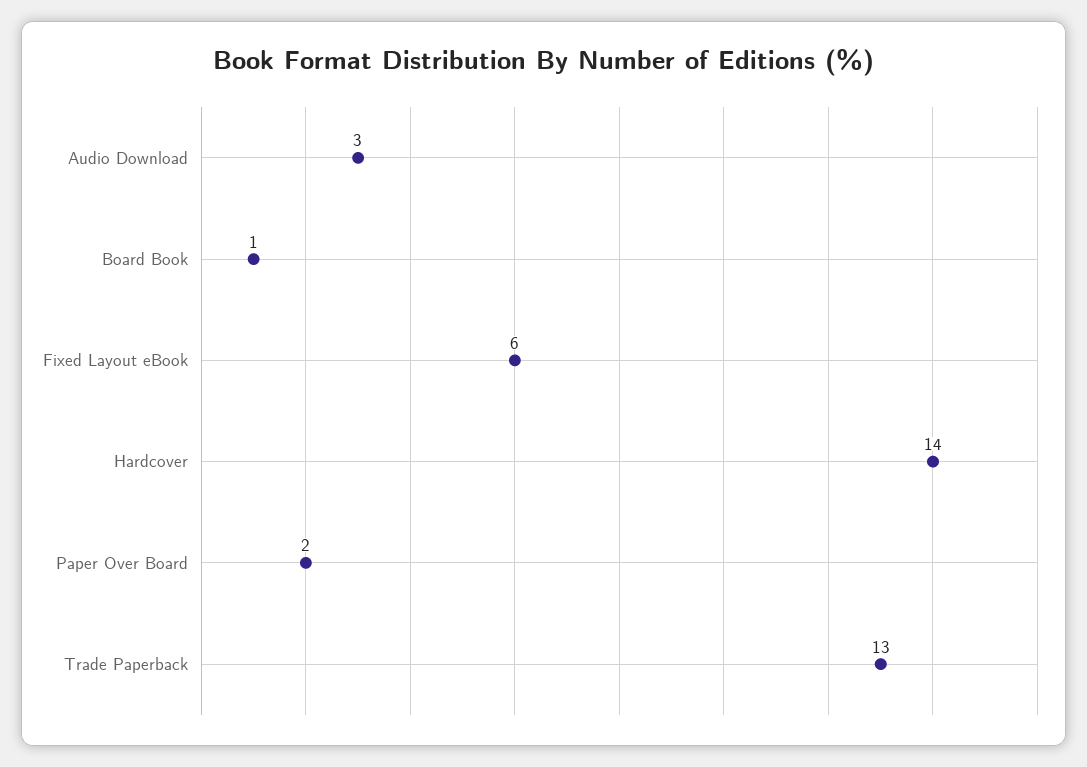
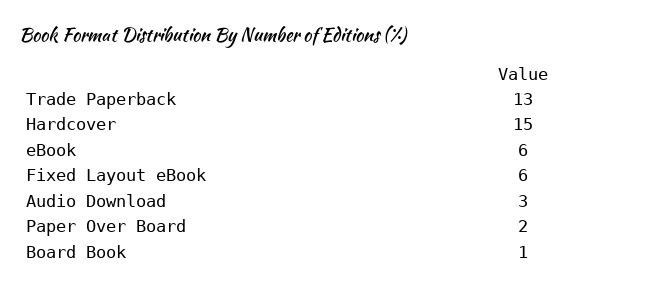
Hardcover: 14 -> 15
eBook: none -> 6

